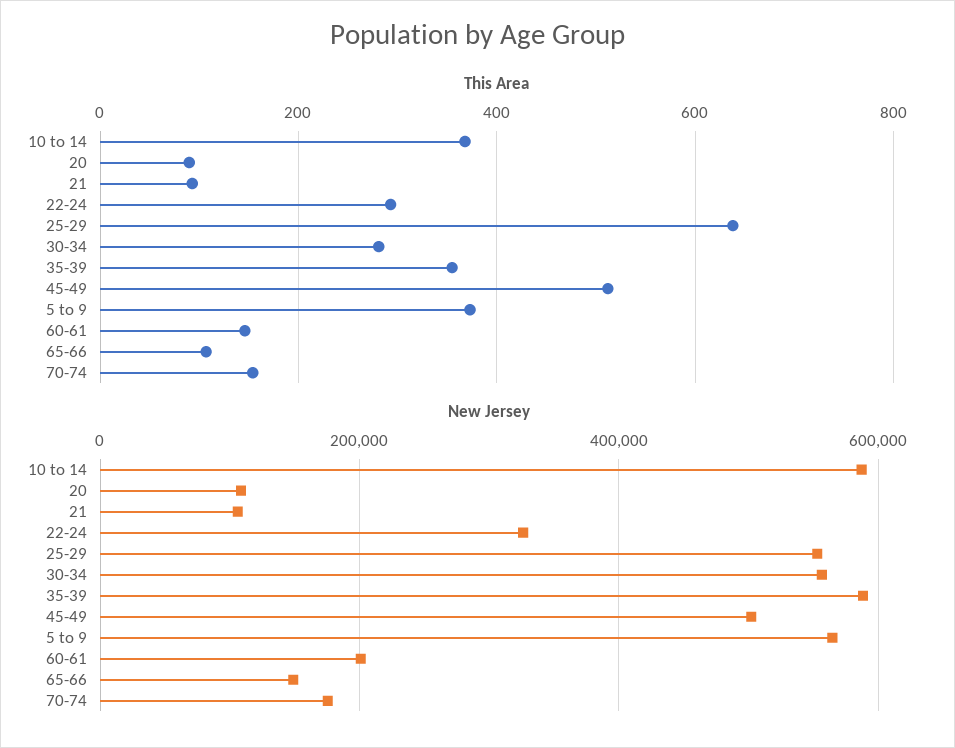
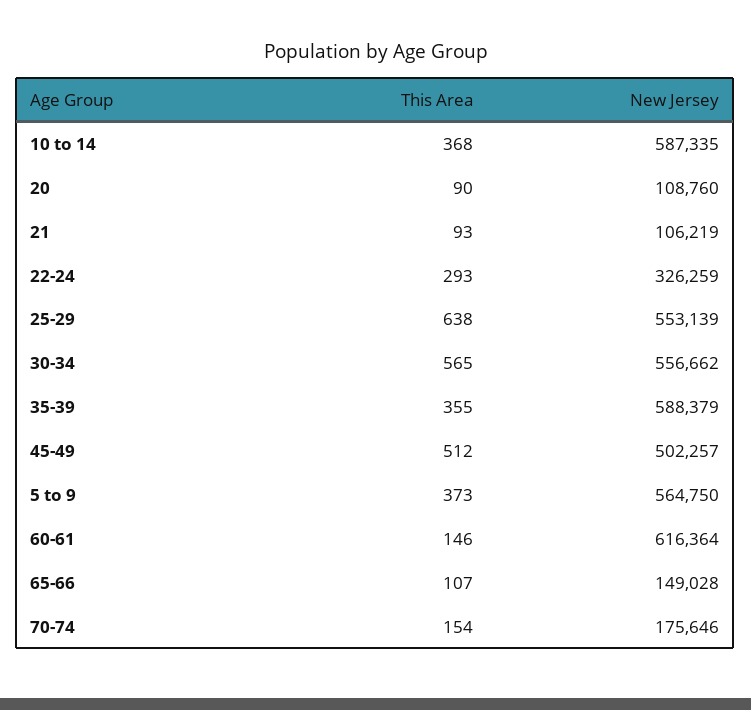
This Area, 30-34: 280 -> 565
New Jersey, 60-61: 200000 -> 616364

